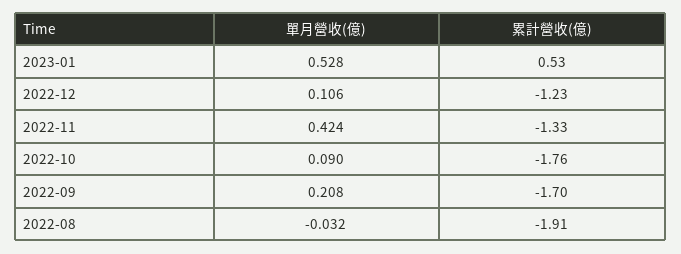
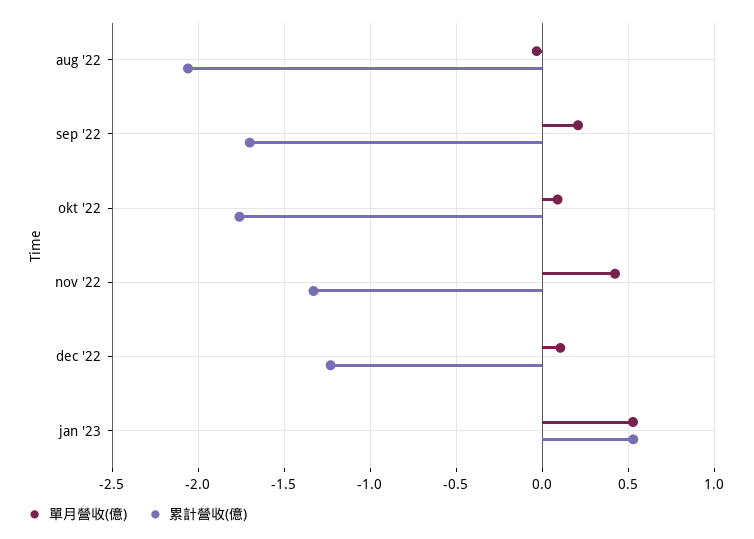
累計營收(億), 2022-08: -1.91 -> -2.05

